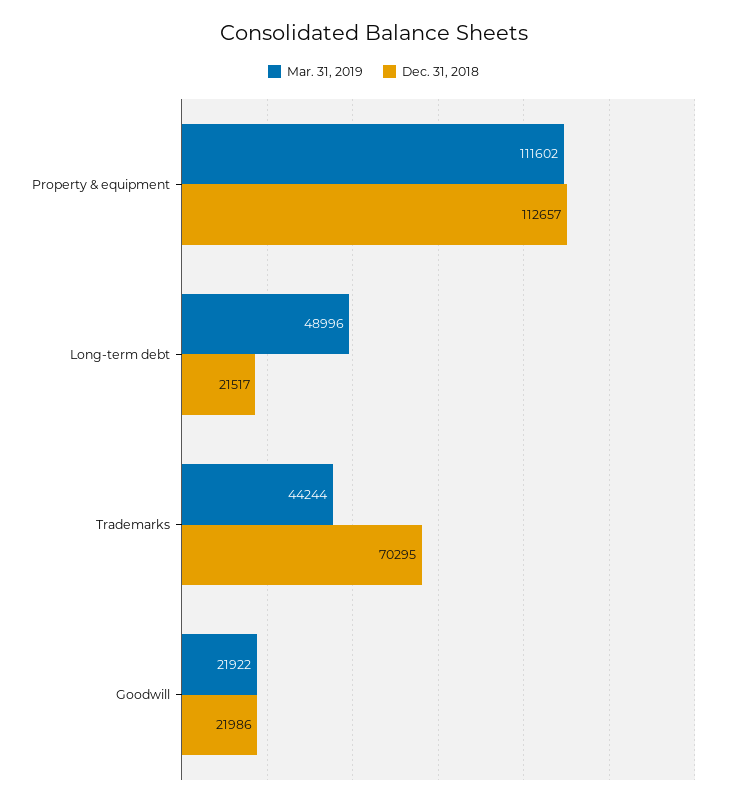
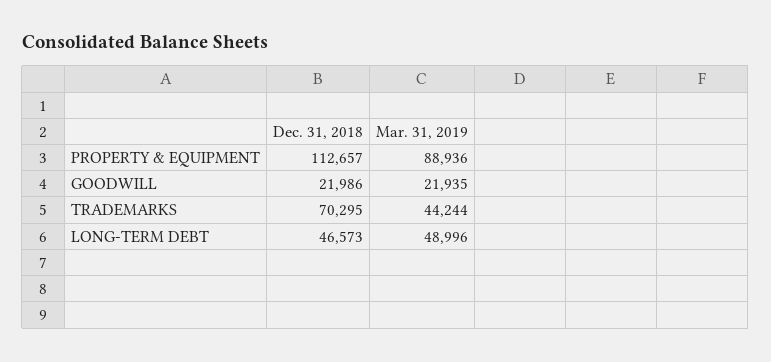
Mar. 31, 2019, Property & equipment: 111602 -> 88936
Dec. 31, 2018, Long-term debt: 21517 -> 46573
Mar. 31, 2019, Goodwill: 21922 -> 21935

